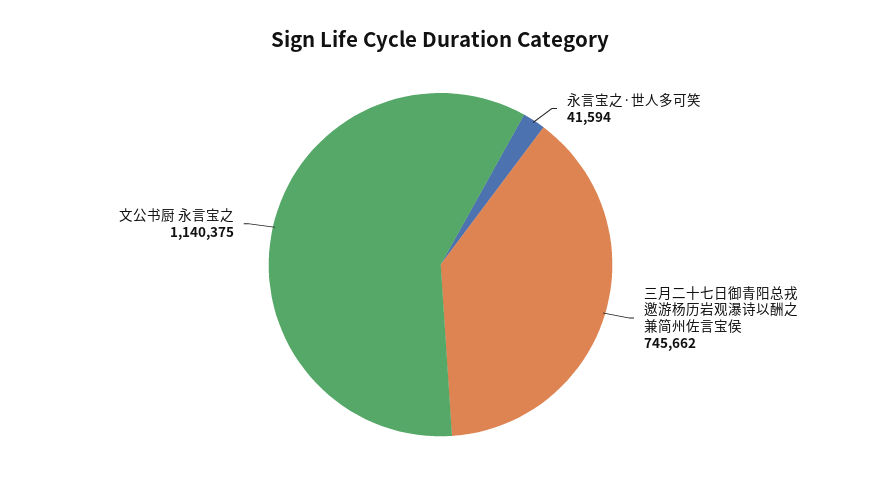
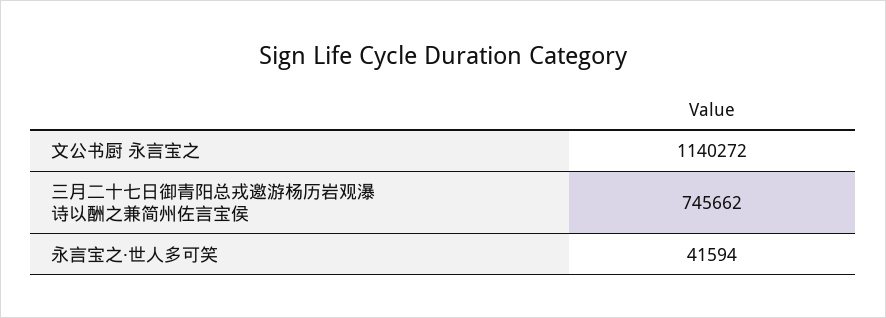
文公书厨 永言宝之: 1140375 -> 1140272

